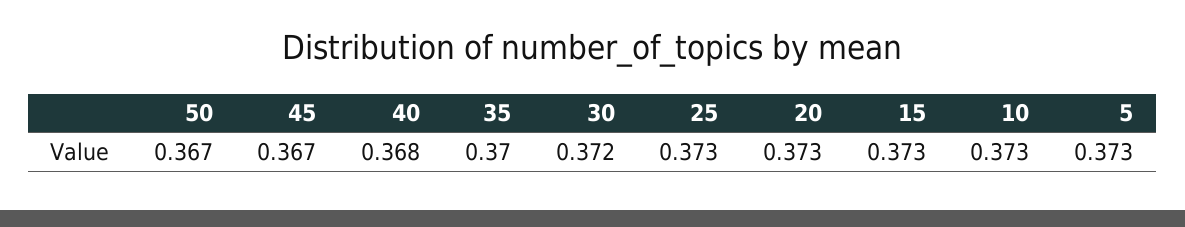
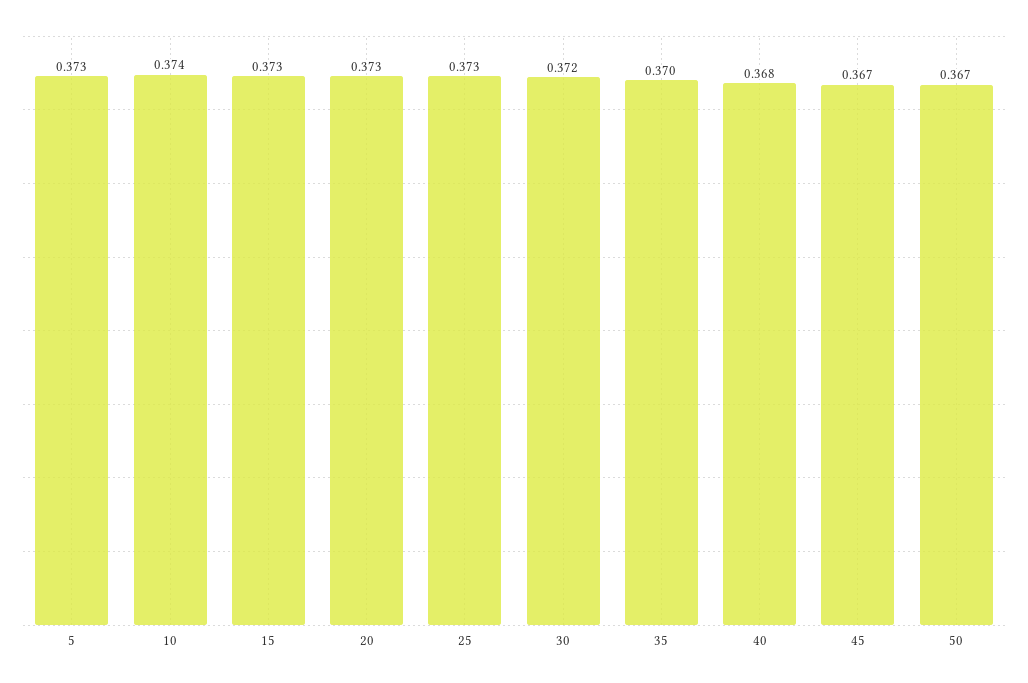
10: 0.373 -> 0.374

